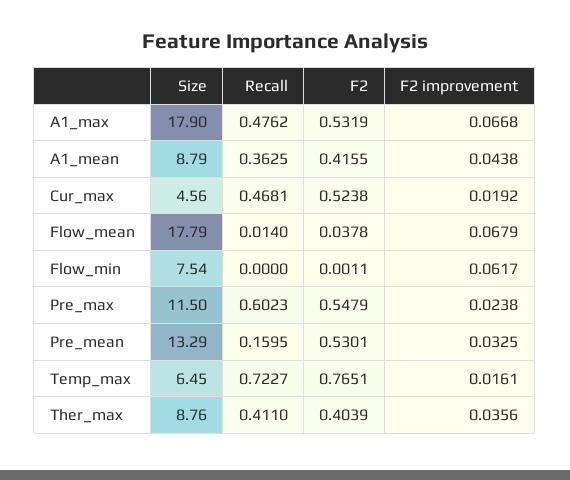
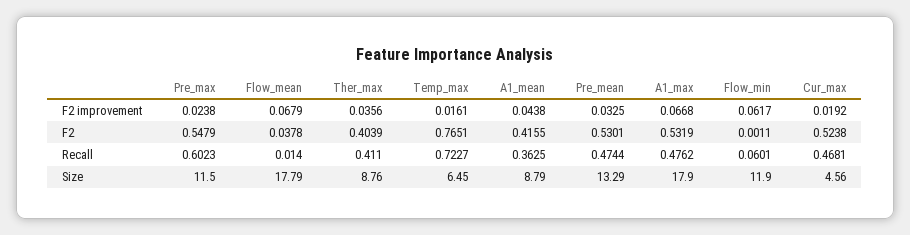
Size, Flow_min: 7.54 -> 11.9
Recall, Flow_min: 0 -> 0.0601
Recall, Pre_mean: 0.1595 -> 0.4744

